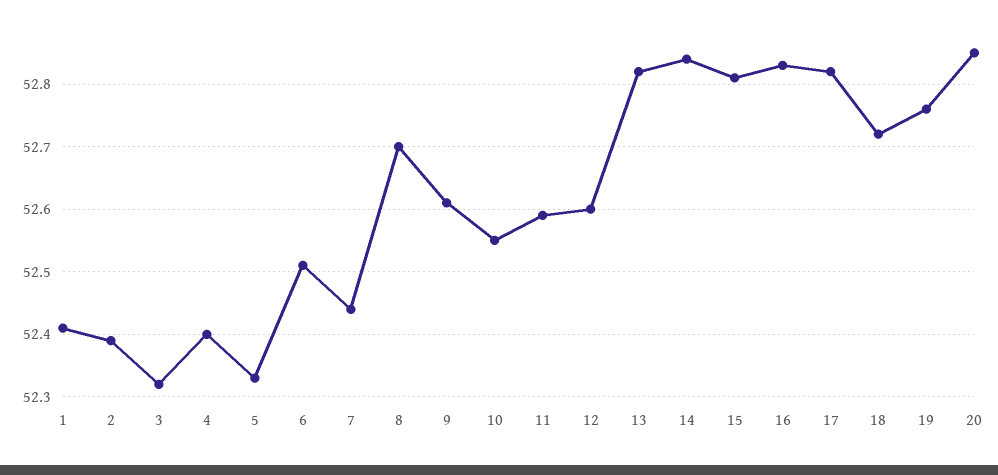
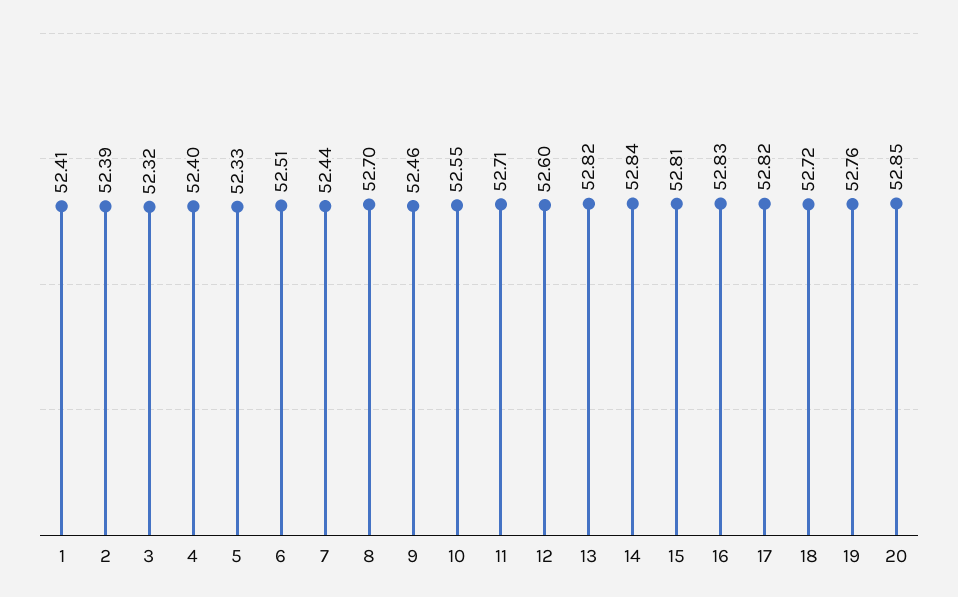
9: 52.61 -> 52.46
11: 52.59 -> 52.71

